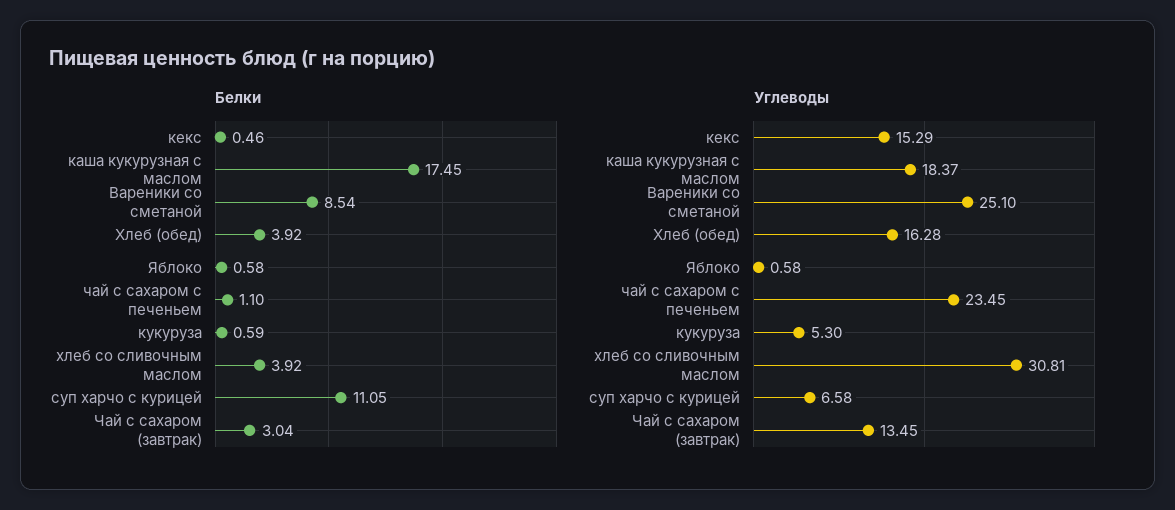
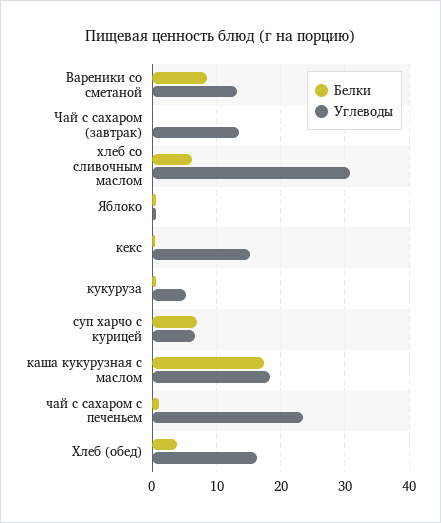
Белки, хлеб со сливочным маслом: 3.92 -> 6
Белки, суп харчо с курицей: 11.05 -> 7
Белки, Чай с сахаром (завтрак): 3.04 -> 0
Углеводы, Вареники со сметаной: 25.1 -> 13

